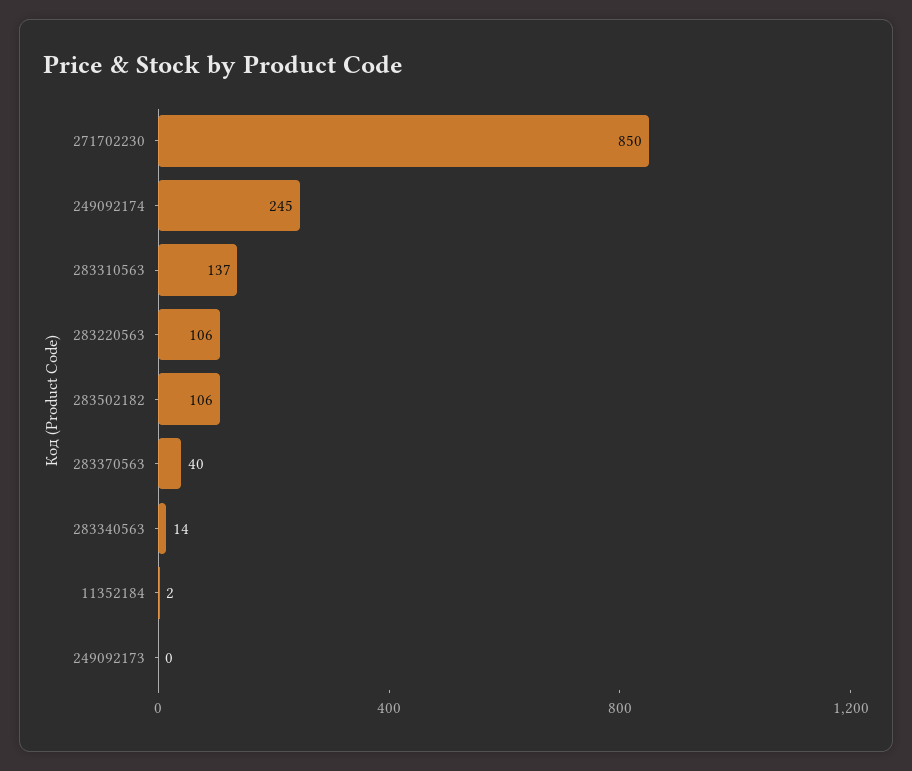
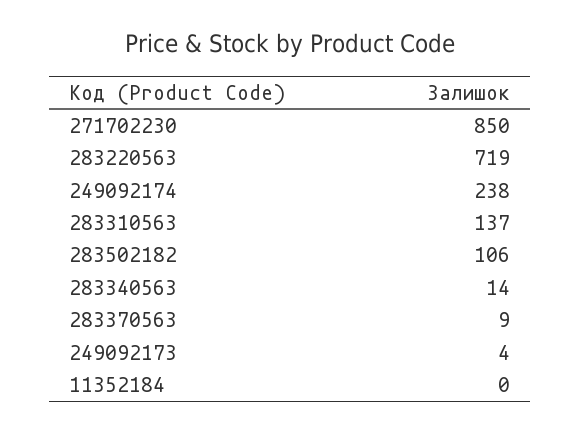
249092174: 245 -> 238
283220563: 106 -> 719
283370563: 40 -> 9
11352184: 2 -> 0
249092173: 0 -> 4

